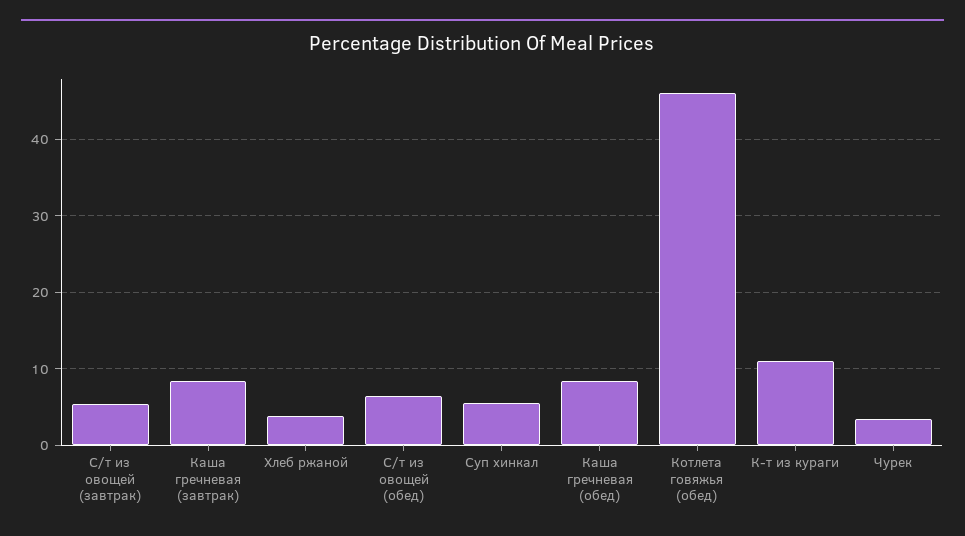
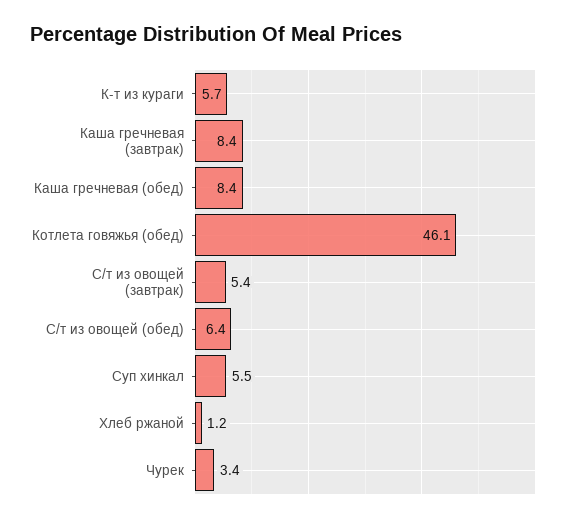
Хлеб ржаной: 4 -> 1.2
К-т из кураги: 11 -> 5.7

